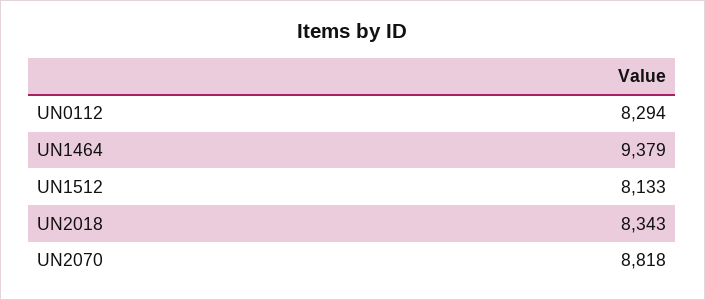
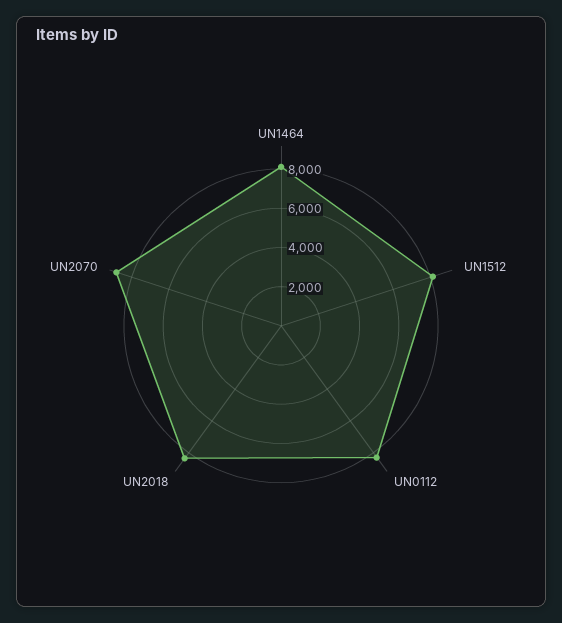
UN1464: 9379 -> 8000

